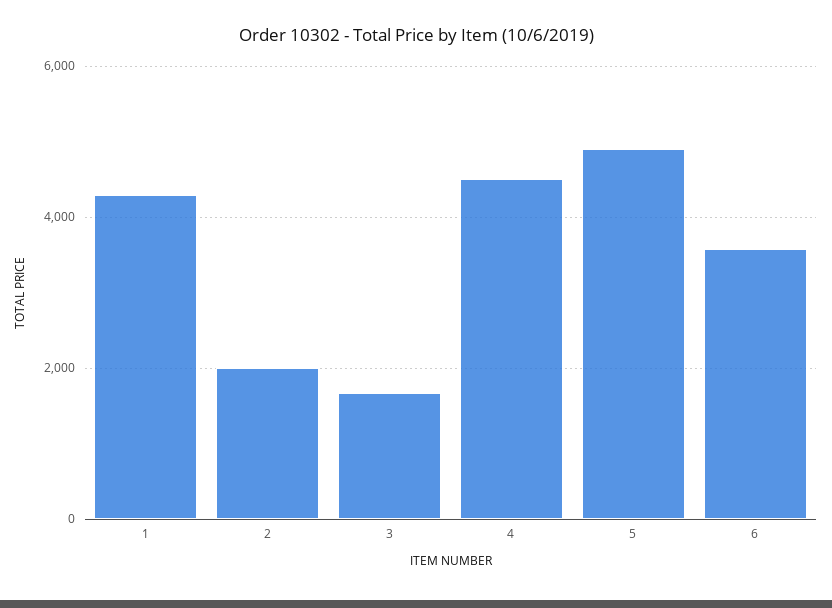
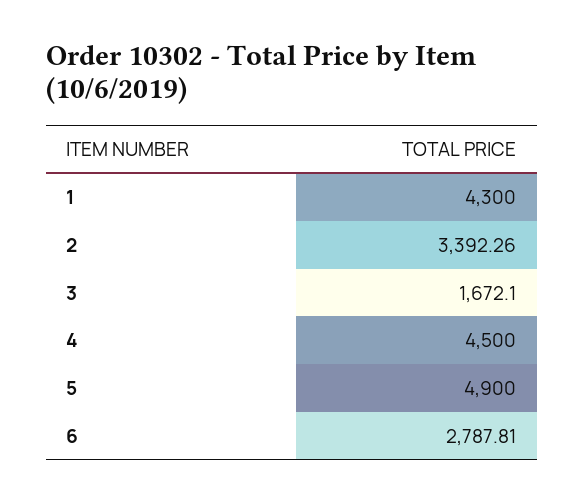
2: 2000 -> 3392.26
6: 3600 -> 2787.81

